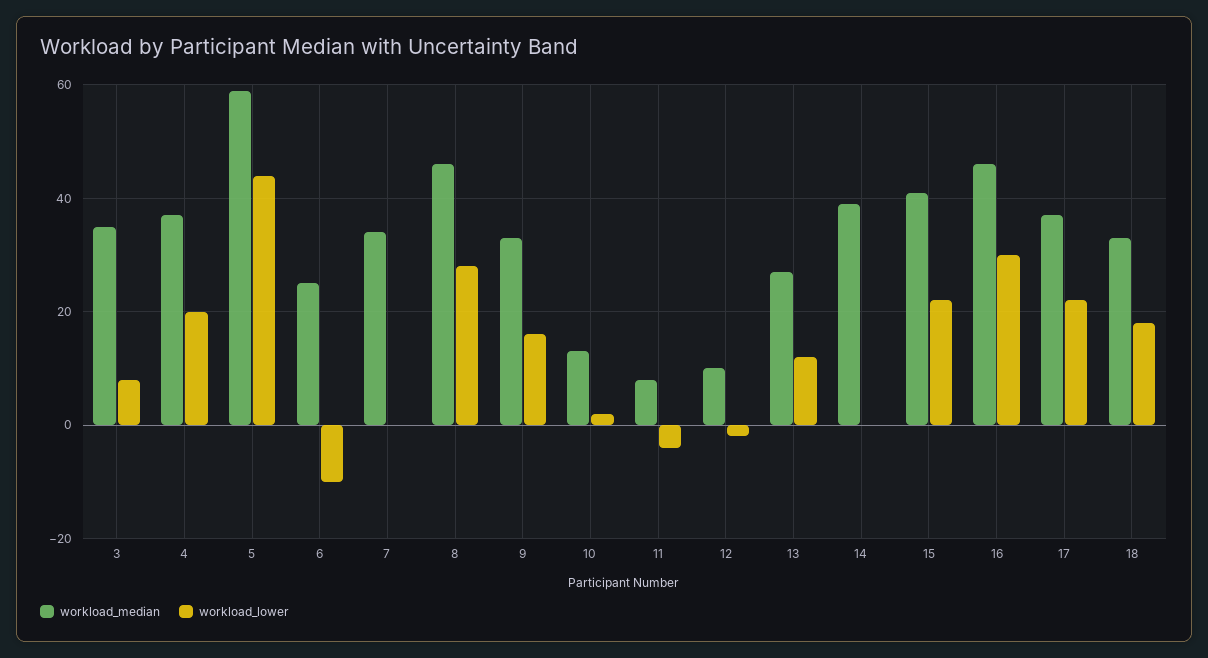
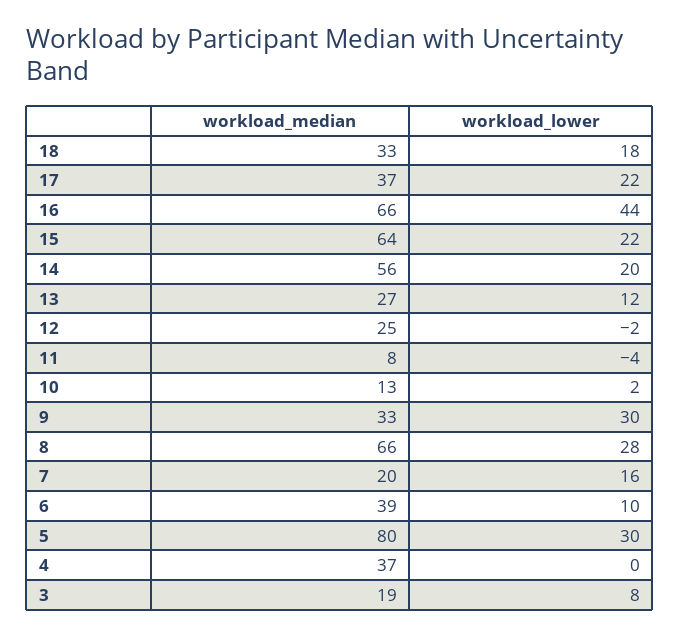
workload_median, 3: 35 -> 19
workload_lower, 4: 20 -> 0
workload_median, 5: 60 -> 80
workload_lower, 5: 45 -> 30
workload_median, 6: 25 -> 39
workload_lower, 6: -10 -> 10
workload_median, 7: 35 -> 20
workload_lower, 7: 0 -> 16
workload_median, 8: 45 -> 66
workload_lower, 9: 15 -> 30
workload_median, 12: 10 -> 25
workload_median, 14: 40 -> 56
workload_lower, 14: 0 -> 20
workload_median, 15: 40 -> 64
workload_median, 16: 45 -> 66
workload_lower, 16: 30 -> 44

